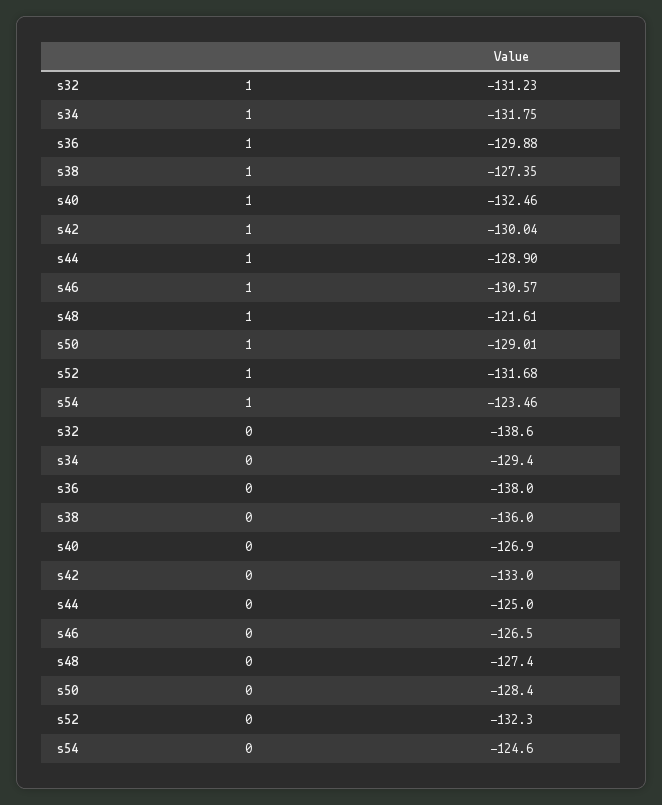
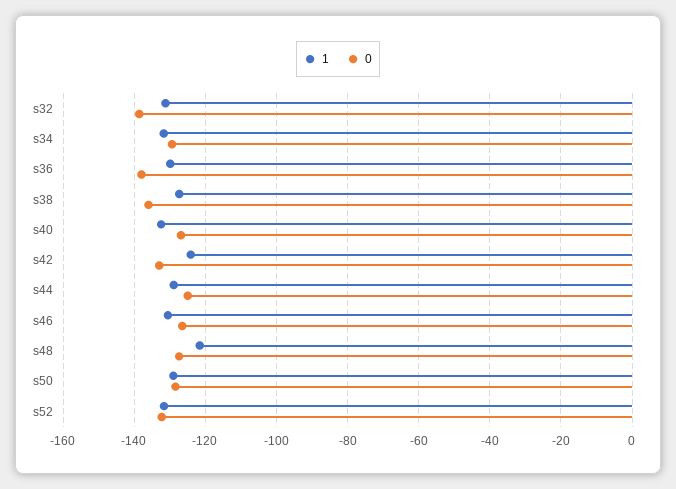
1, s42: -130.04 -> -124
1, s54: -123.46 -> none
0, s54: -124.6 -> none

